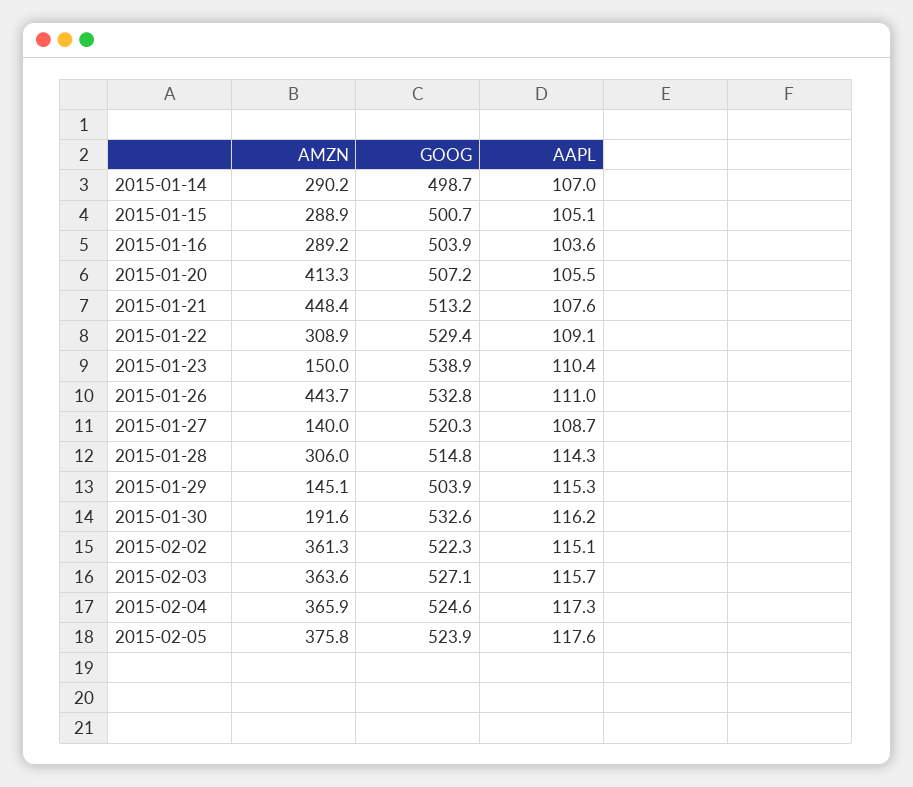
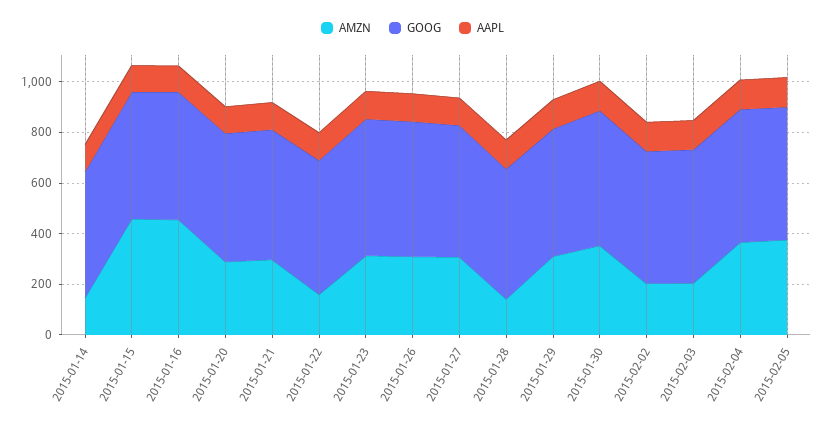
AMZN, 2015-01-14: 290.2 -> 150
AMZN, 2015-01-15: 288.9 -> 450
AMZN, 2015-01-16: 289.2 -> 450
AMZN, 2015-01-20: 413.3 -> 300
AMZN, 2015-01-21: 448.4 -> 300
AMZN, 2015-01-22: 308.9 -> 150
AMZN, 2015-01-23: 150 -> 300
AMZN, 2015-01-26: 443.7 -> 300
AMZN, 2015-01-27: 140 -> 300
AMZN, 2015-01-28: 306 -> 150
AMZN, 2015-01-29: 145.1 -> 300
AMZN, 2015-01-30: 191.6 -> 350
AMZN, 2015-02-02: 361.3 -> 200
AMZN, 2015-02-03: 363.6 -> 200

